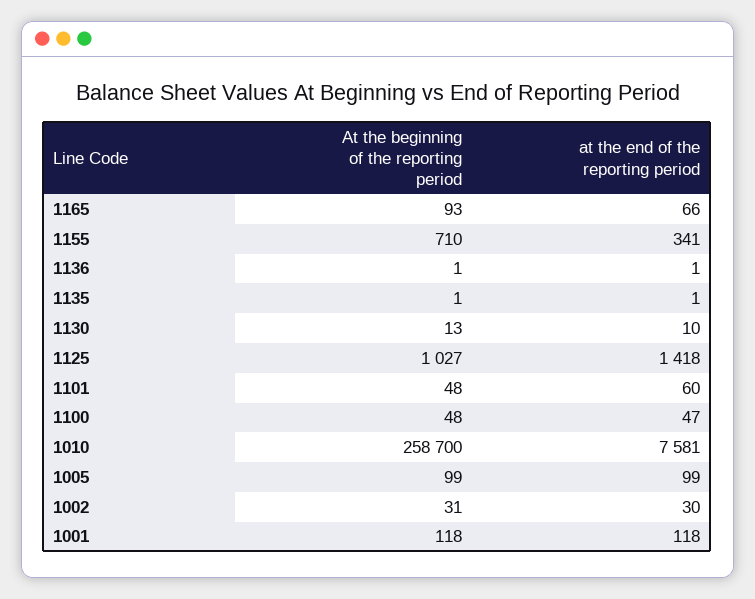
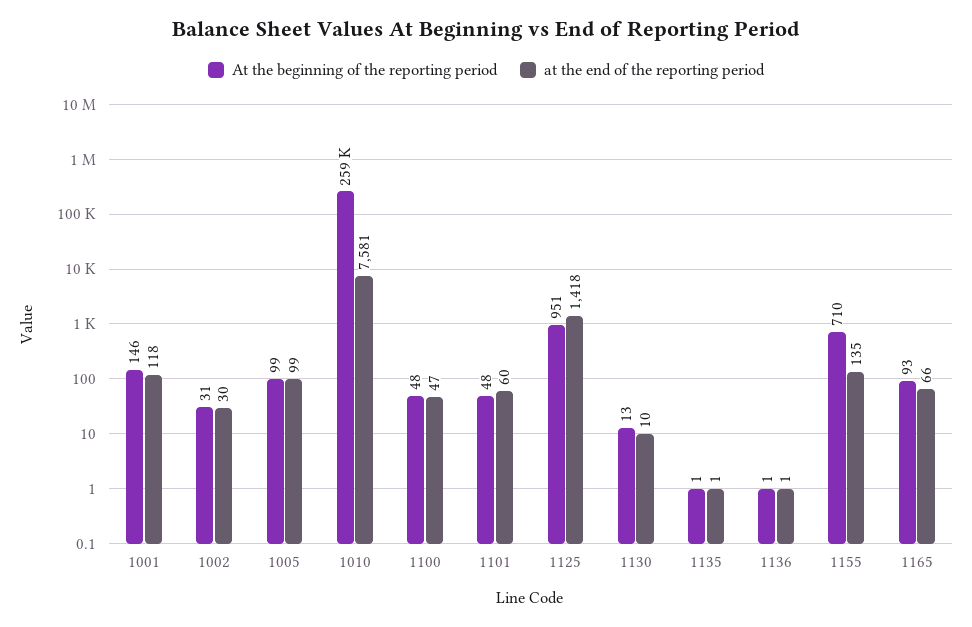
at the end of the reporting period, 1155: 341 -> 135
At the beginning of the reporting period, 1125: 1027 -> 951
At the beginning of the reporting period, 1001: 118 -> 146

